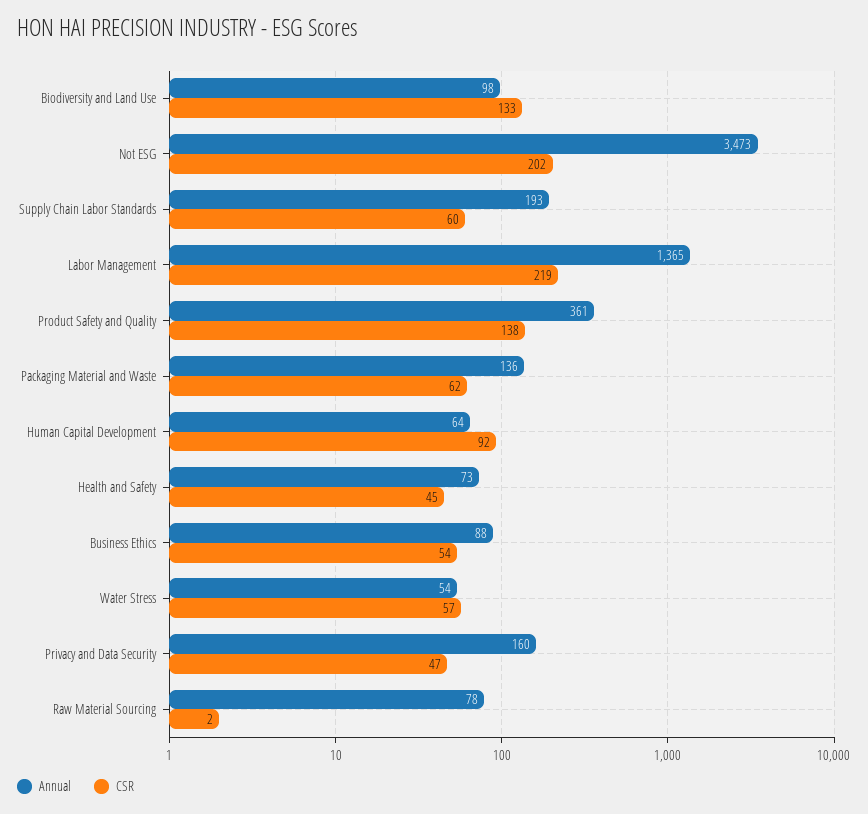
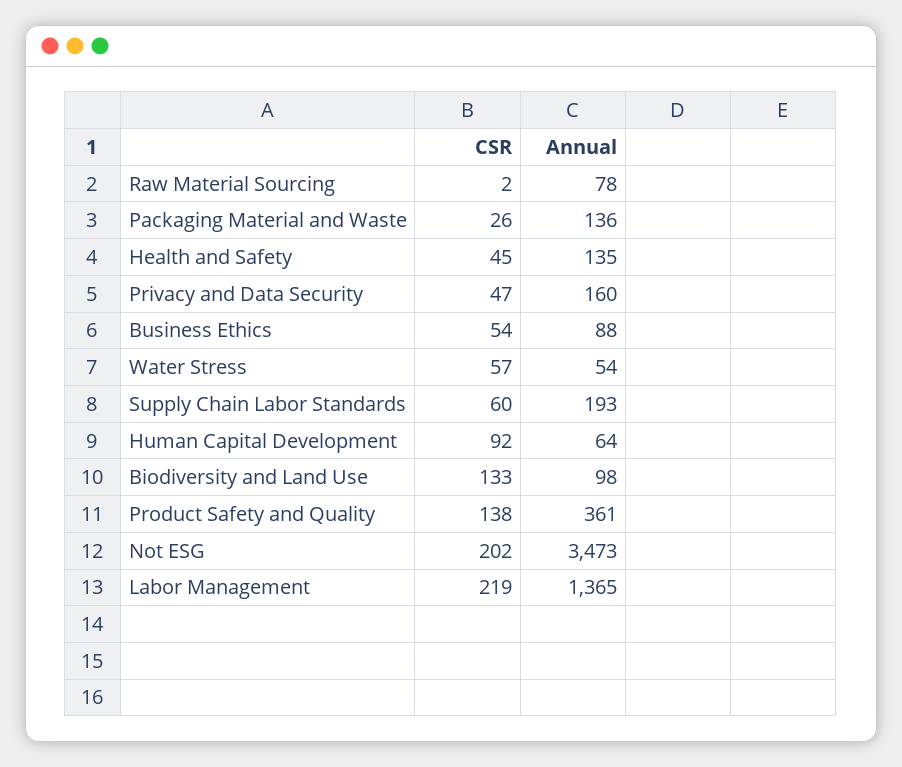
CSR, Packaging Material and Waste: 62 -> 26
Annual, Health and Safety: 73 -> 135

